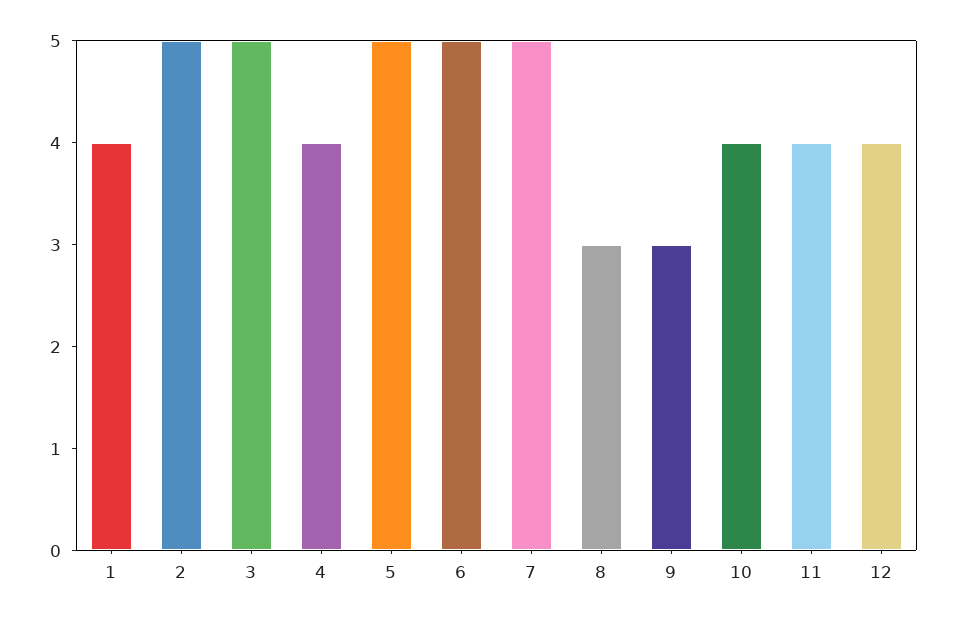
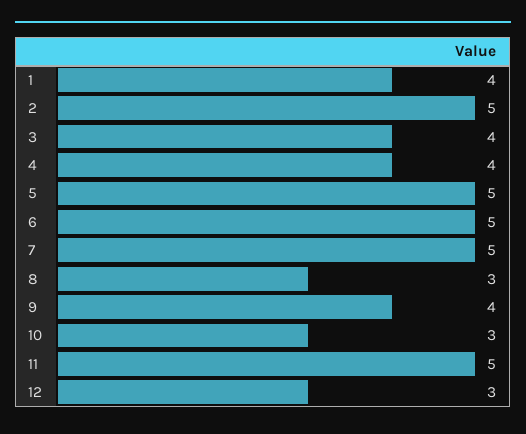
3: 5 -> 4
9: 3 -> 4
10: 4 -> 3
11: 4 -> 5
12: 4 -> 3

